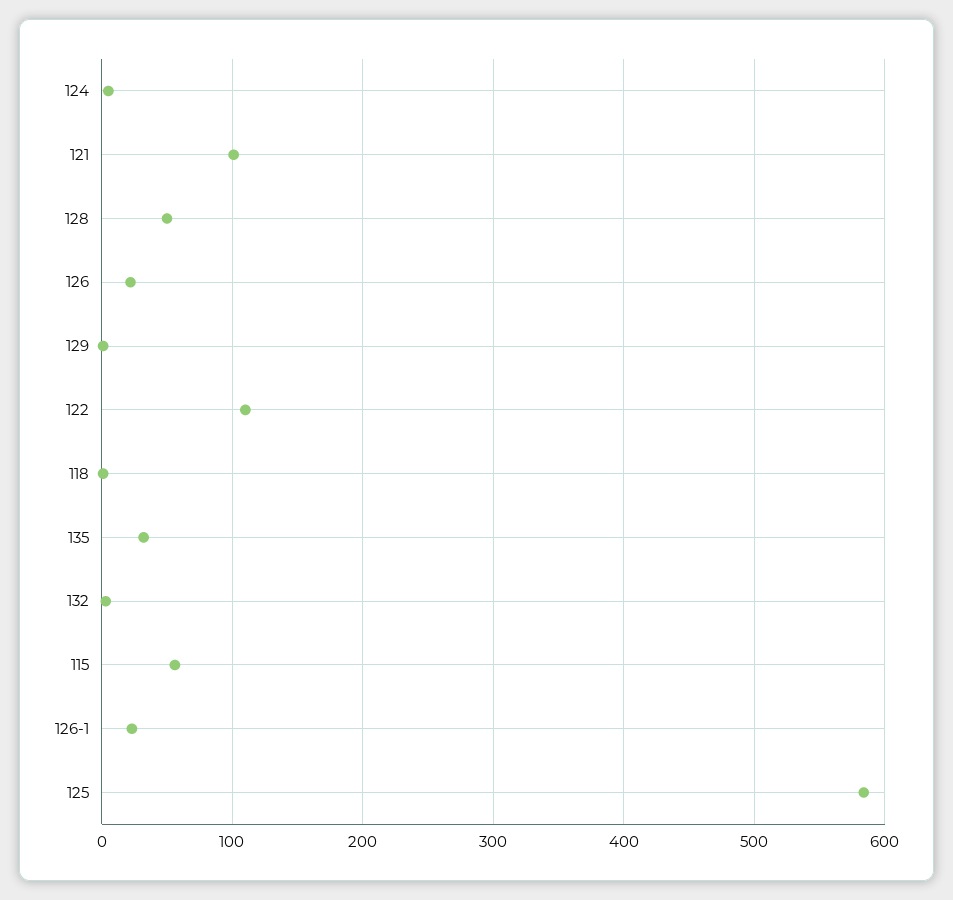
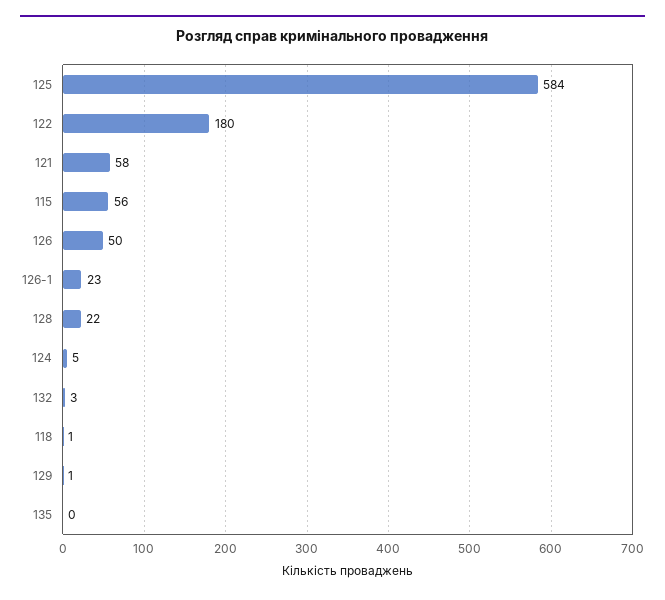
121: 100 -> 58
128: 50 -> 22
126: 20 -> 50
122: 110 -> 180
135: 30 -> 0

